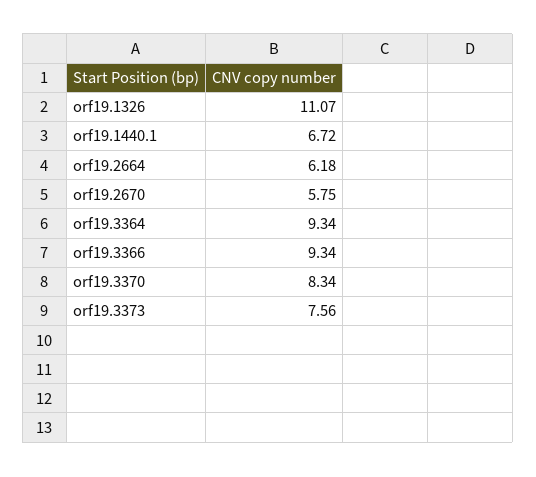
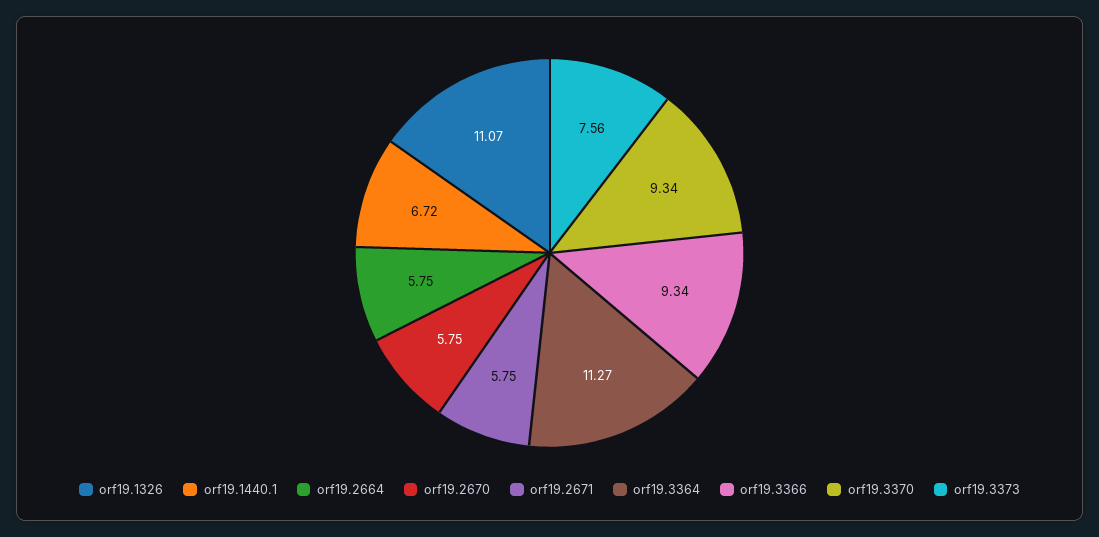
orf19.2664: 6.18 -> 5.75
orf19.3364: 9.34 -> 11.27
orf19.3370: 8.34 -> 9.34
orf19.2671: none -> 5.75

